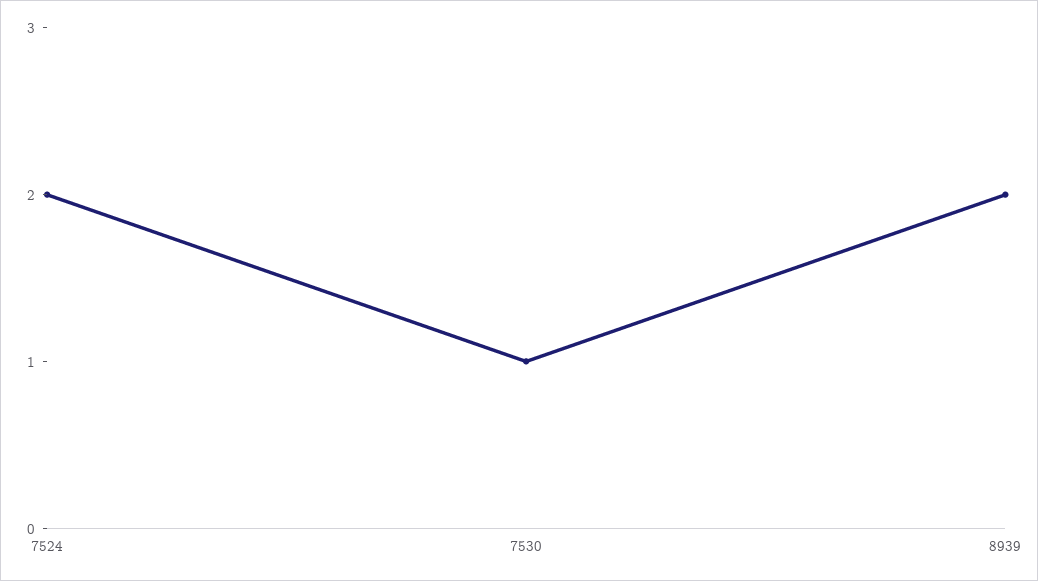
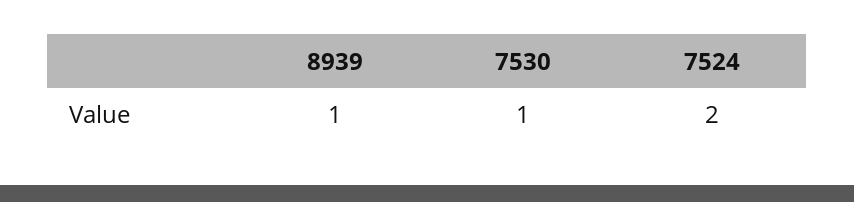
8939: 2 -> 1

